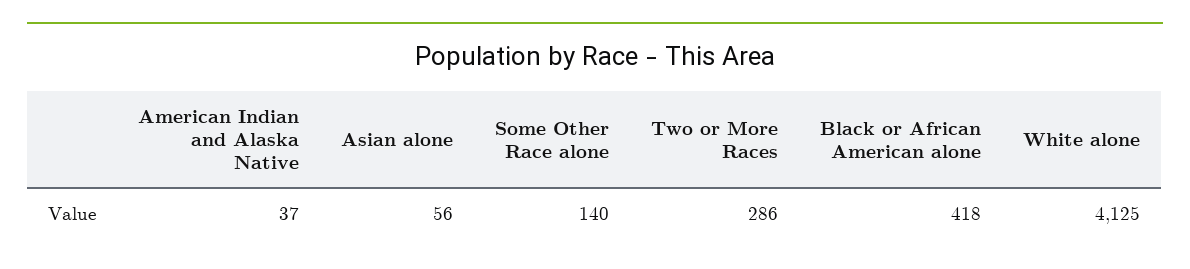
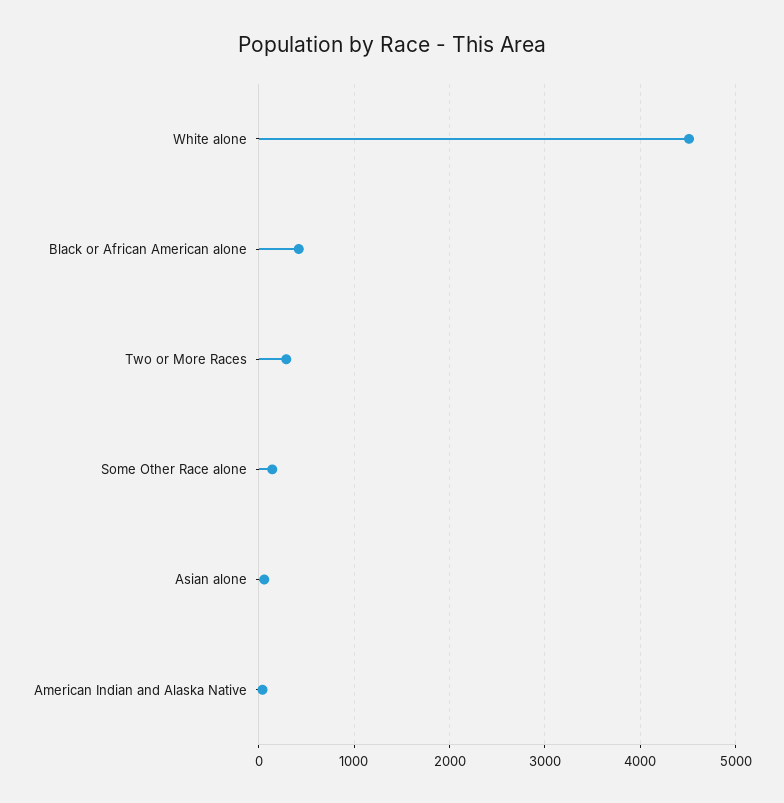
White alone: 4125 -> 4500

